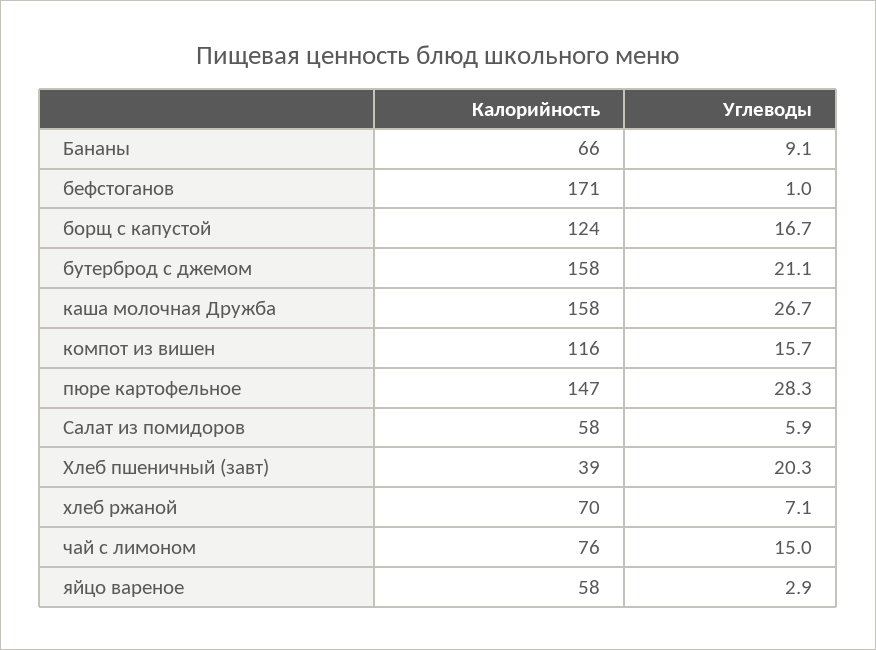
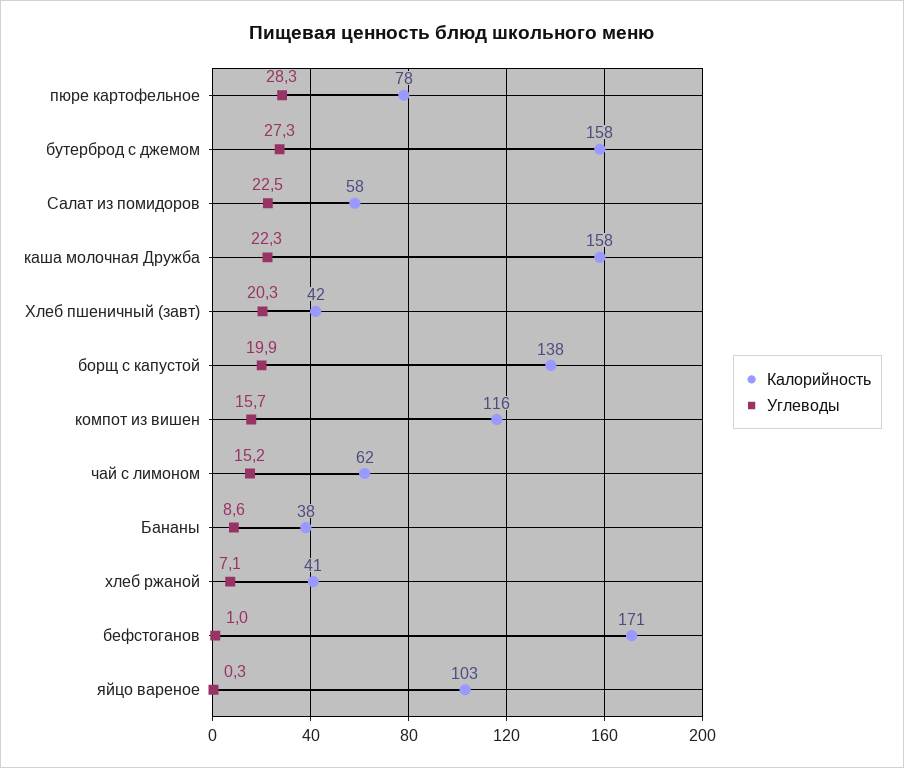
Калорийность, Бананы: 66 -> 38
Углеводы, Бананы: 9.1 -> 8.6
Калорийность, борщ с капустой: 124 -> 138
Углеводы, борщ с капустой: 16.7 -> 19.9
Углеводы, бутерброд с джемом: 21.1 -> 27.3
Углеводы, каша молочная Дружба: 26.7 -> 22.3
Калорийность, пюре картофельное: 147 -> 78
Углеводы, Салат из помидоров: 5.9 -> 22.5
Калорийность, Хлеб пшеничный (завт): 39 -> 42
Калорийность, хлеб ржаной: 70 -> 41
Калорийность, чай с лимоном: 76 -> 62
Углеводы, чай с лимоном: 15 -> 15.2
Калорийность, яйцо вареное: 58 -> 103
Углеводы, яйцо вареное: 2.9 -> 0.3

